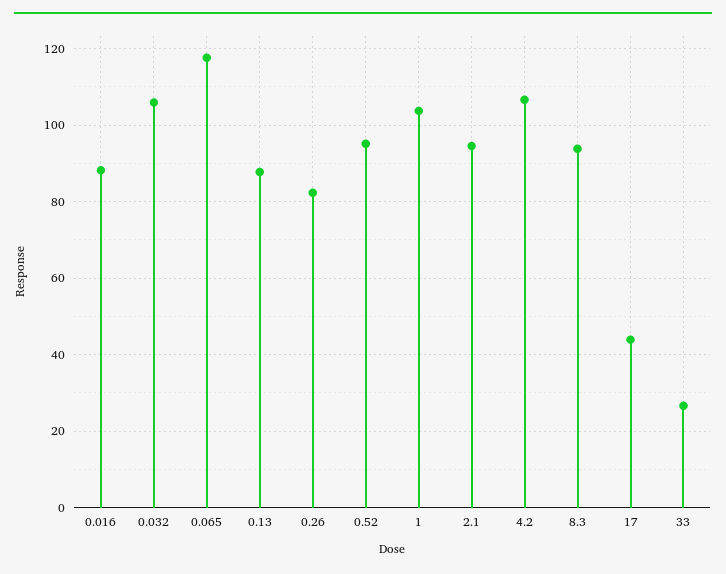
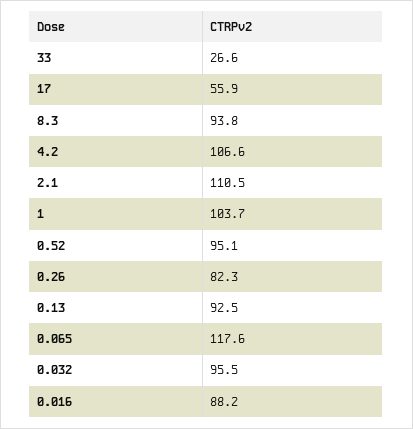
0.032: 106 -> 95.5
0.13: 88 -> 92.5
2.1: 94 -> 110.5
17: 44 -> 55.9

